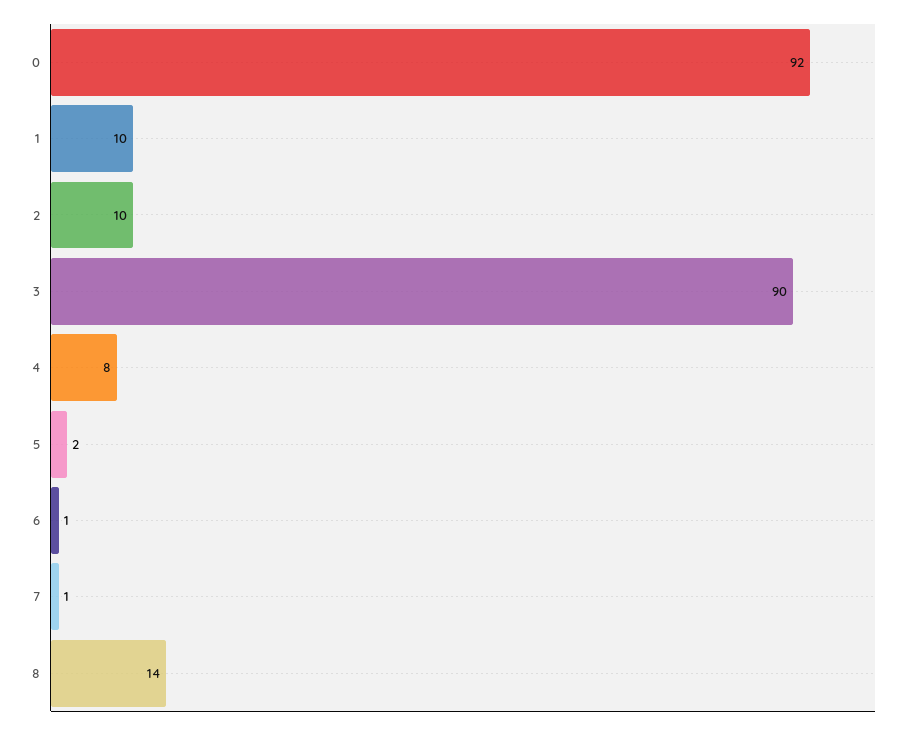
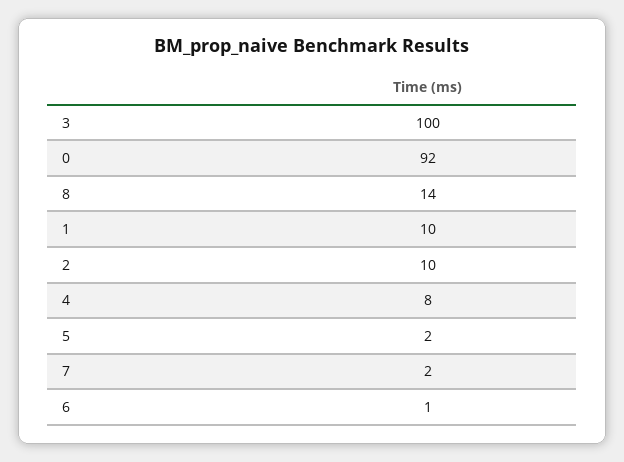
3: 90 -> 100
7: 1 -> 2

